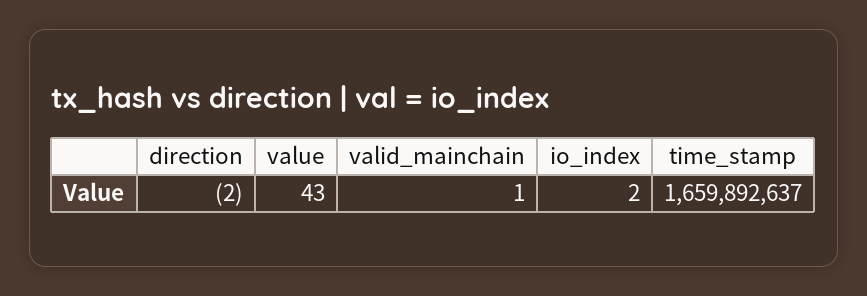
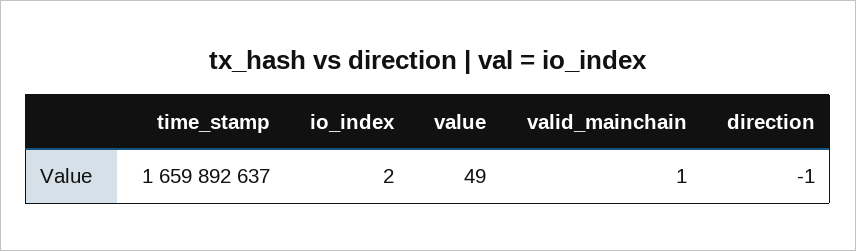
direction: -2 -> -1
value: 43 -> 49

